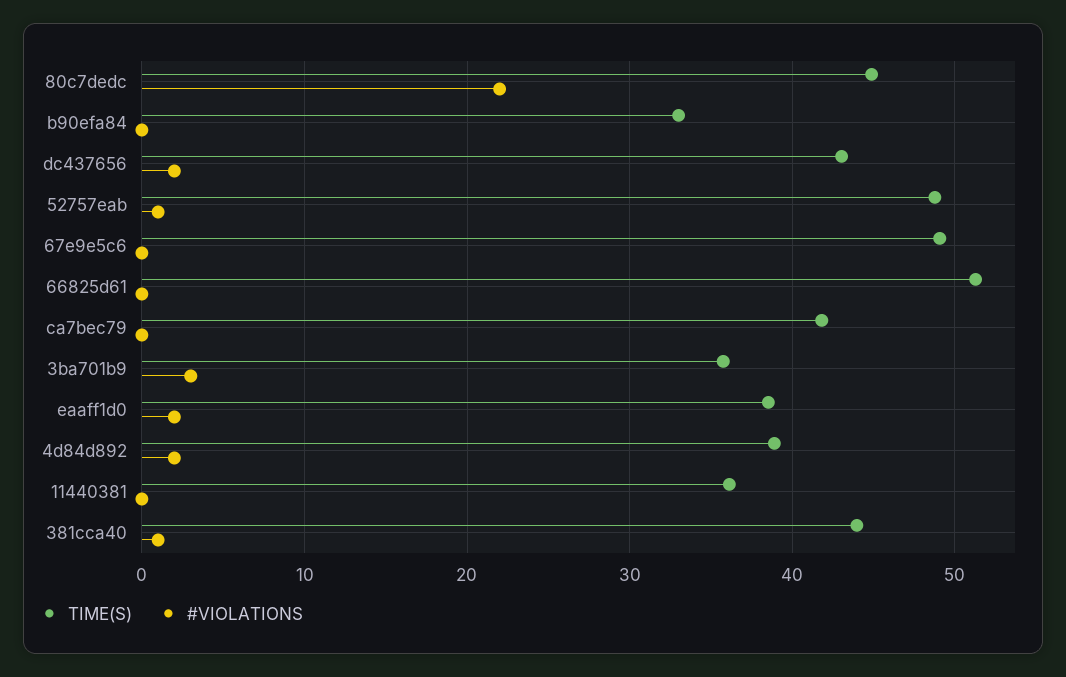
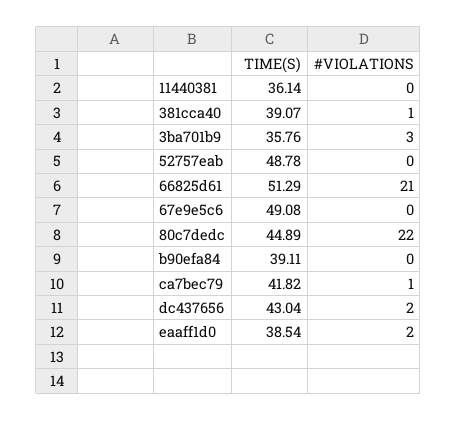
TIME(S), b90efa84: 33 -> 39.11
#VIOLATIONS, 52757eab: 1 -> 0
#VIOLATIONS, 66825d61: 0 -> 21
#VIOLATIONS, ca7bec79: 0 -> 1
TIME(S), 4d84d892: 39 -> none
#VIOLATIONS, 4d84d892: 2 -> none
TIME(S), 381cca40: 44 -> 39.07

